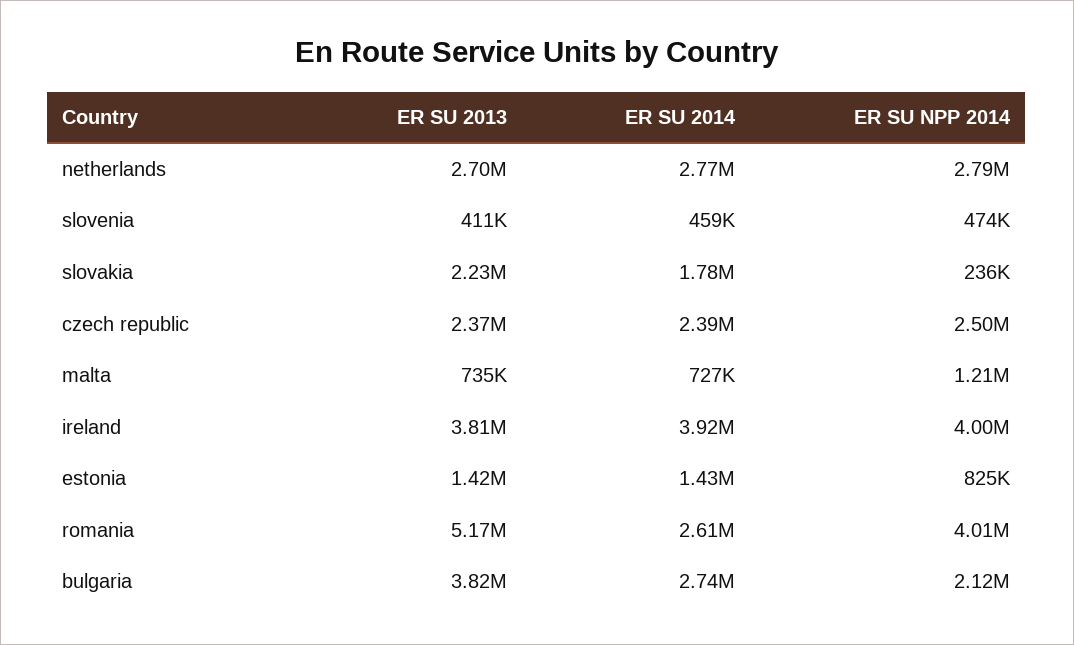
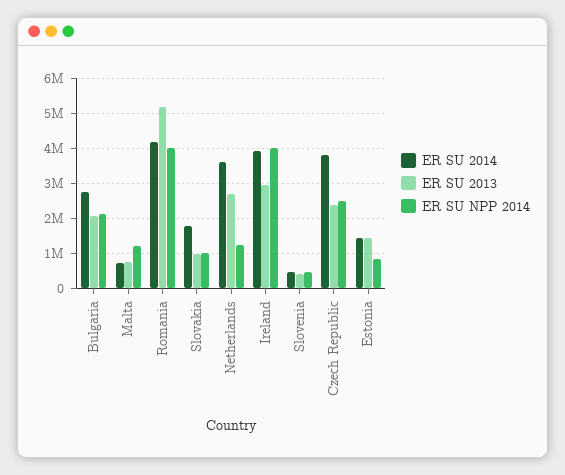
ER SU 2014, netherlands: 2770000 -> 3600000
ER SU NPP 2014, netherlands: 2790000 -> 1200000
ER SU 2013, slovakia: 2230000 -> 1000000
ER SU NPP 2014, slovakia: 236000 -> 1000000
ER SU 2014, czech republic: 2390000 -> 3800000
ER SU 2013, ireland: 3810000 -> 3000000
ER SU 2014, romania: 2610000 -> 4200000
ER SU 2013, bulgaria: 3820000 -> 2000000

